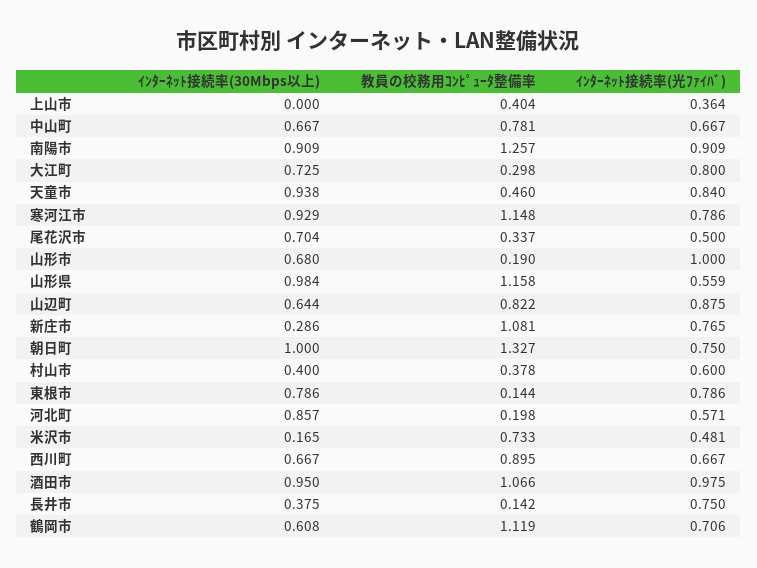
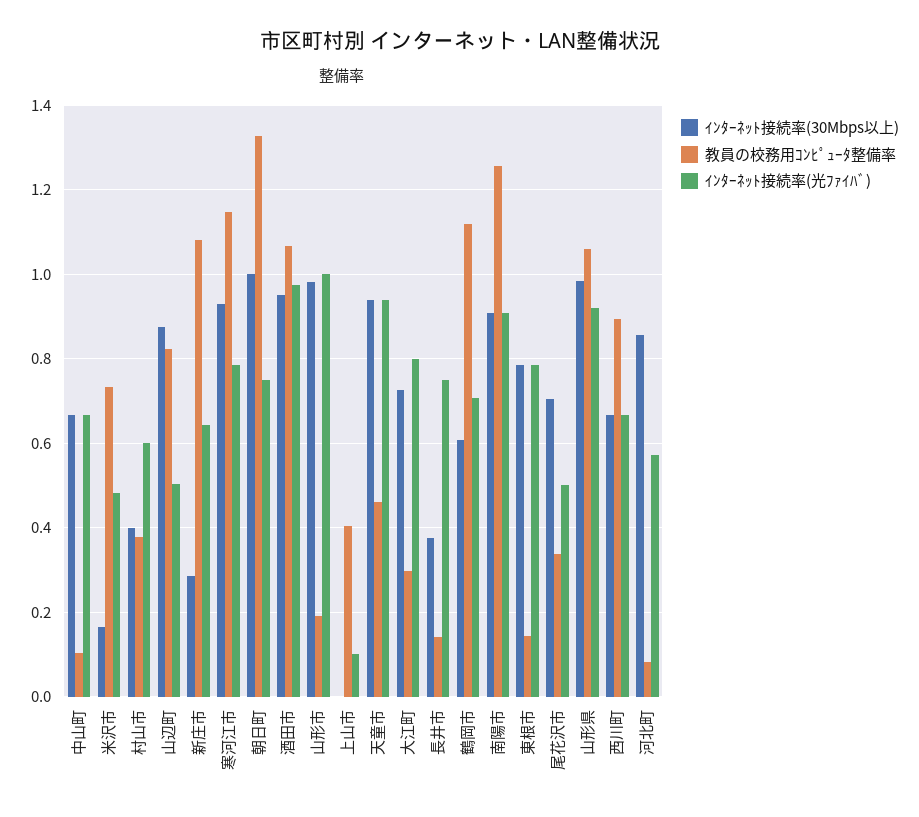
ｲﾝﾀｰﾈｯﾄ接続率(光ﾌｧｲﾊﾞ), 上山市: 0.364 -> 0.1
教員の校務用ｺﾝﾋﾟｭｰﾀ整備率, 中山町: 0.781 -> 0.1
ｲﾝﾀｰﾈｯﾄ接続率(光ﾌｧｲﾊﾞ), 天童市: 0.84 -> 0.94
ｲﾝﾀｰﾈｯﾄ接続率(30Mbps以上), 山形市: 0.68 -> 0.98
教員の校務用ｺﾝﾋﾟｭｰﾀ整備率, 山形県: 1.158 -> 1.06
ｲﾝﾀｰﾈｯﾄ接続率(光ﾌｧｲﾊﾞ), 山形県: 0.559 -> 0.92
ｲﾝﾀｰﾈｯﾄ接続率(30Mbps以上), 山辺町: 0.644 -> 0.88
ｲﾝﾀｰﾈｯﾄ接続率(光ﾌｧｲﾊﾞ), 山辺町: 0.875 -> 0.5
ｲﾝﾀｰﾈｯﾄ接続率(光ﾌｧｲﾊﾞ), 新庄市: 0.765 -> 0.64
教員の校務用ｺﾝﾋﾟｭｰﾀ整備率, 河北町: 0.198 -> 0.08

